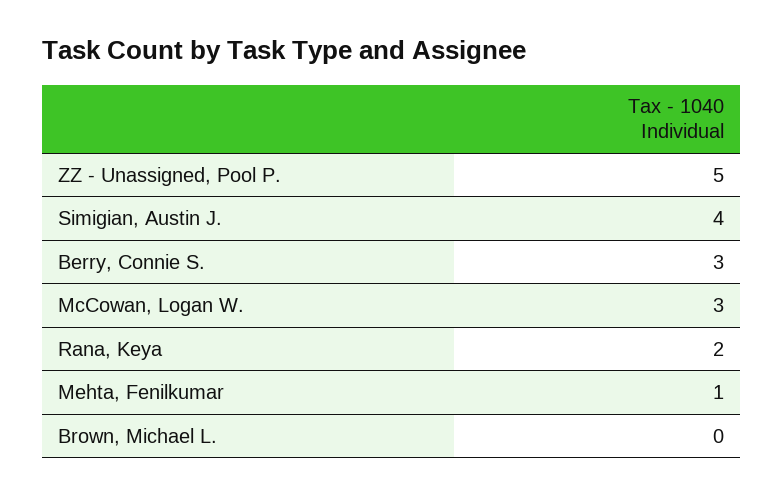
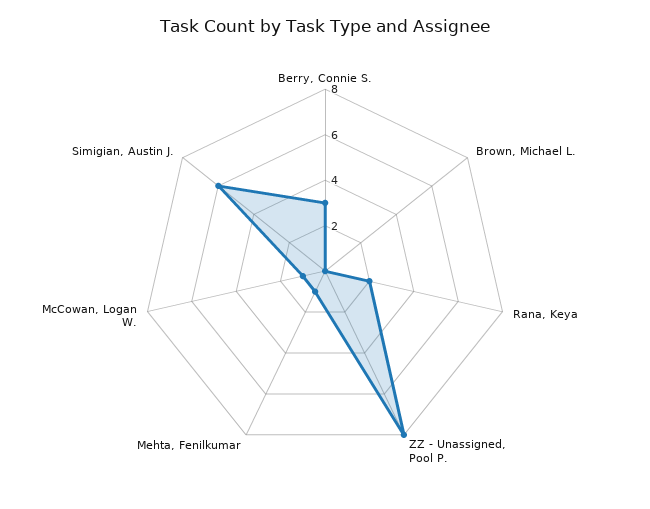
ZZ - Unassigned, Pool P.: 5 -> 8
Simigian, Austin J.: 4 -> 6
McCowan, Logan W.: 3 -> 1

